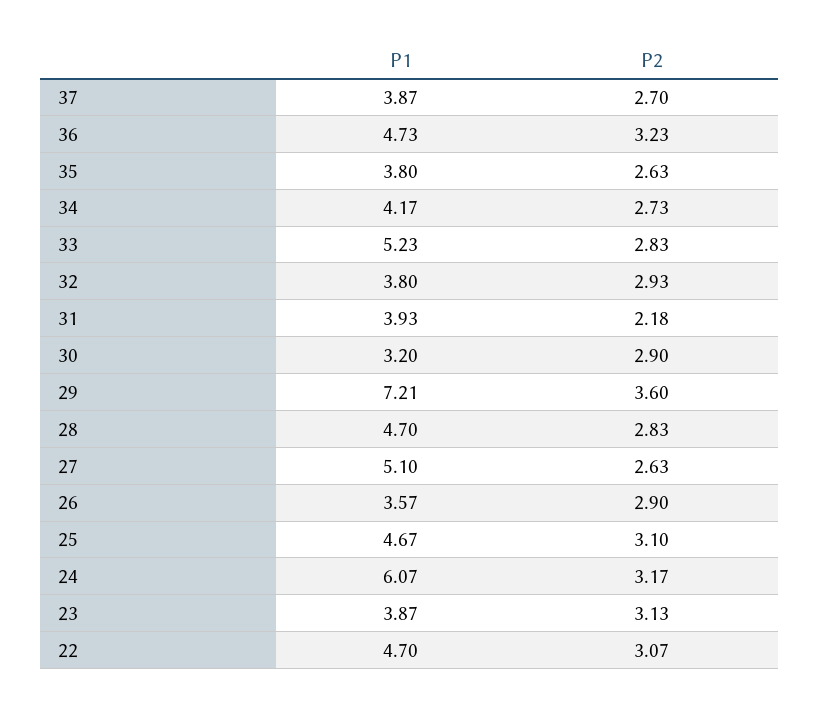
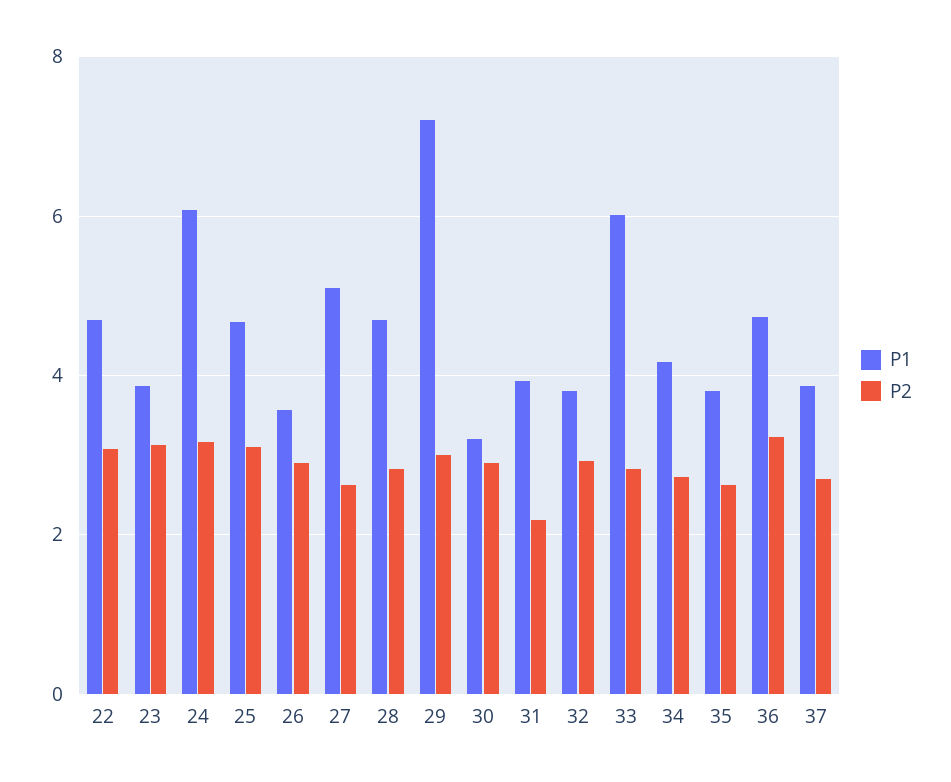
P1, 33: 5.23 -> 6
P2, 29: 3.6 -> 3

